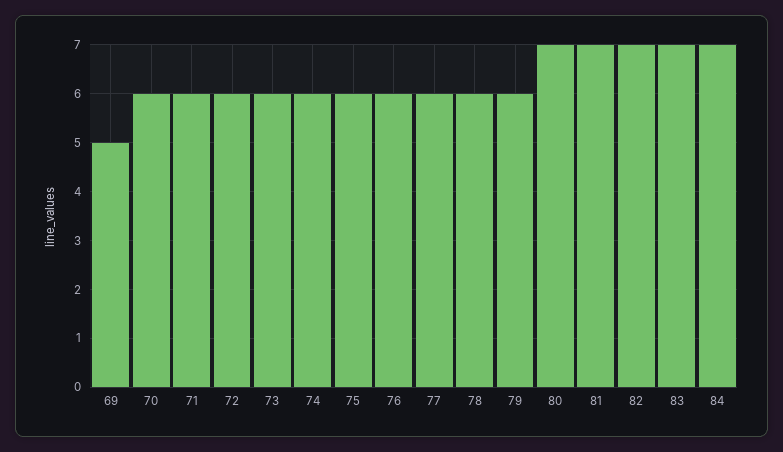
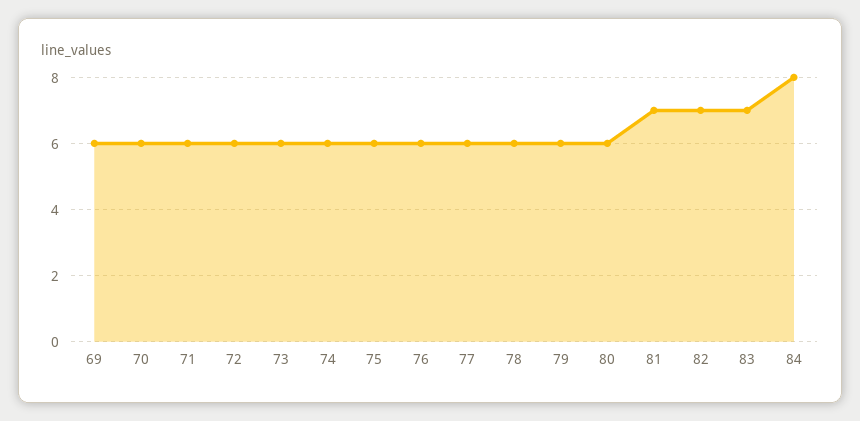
69: 5 -> 6
80: 7 -> 6
84: 7 -> 8

